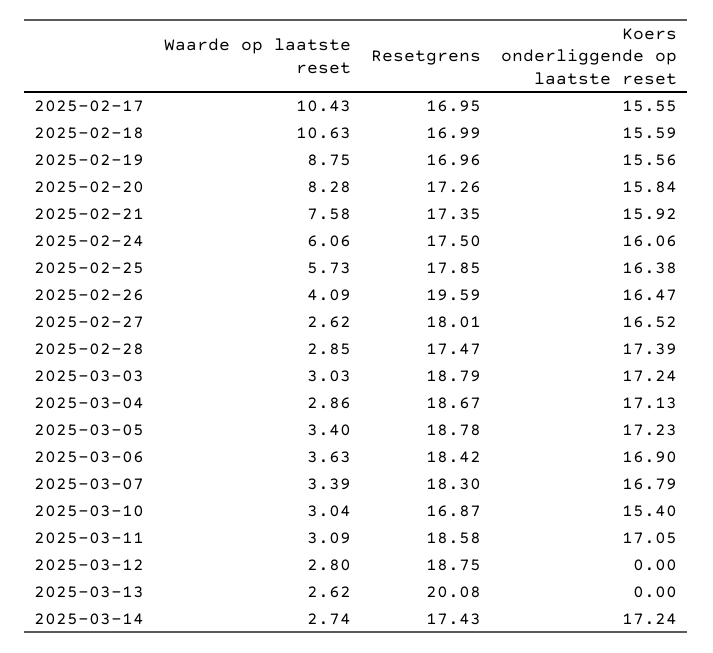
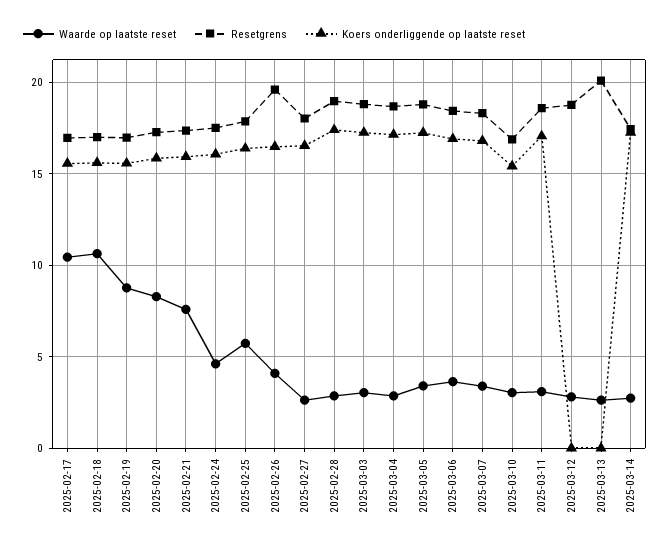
Waarde op laatste reset, 2025-02-24: 6.06 -> 4.5
Resetgrens, 2025-02-28: 17.47 -> 19

